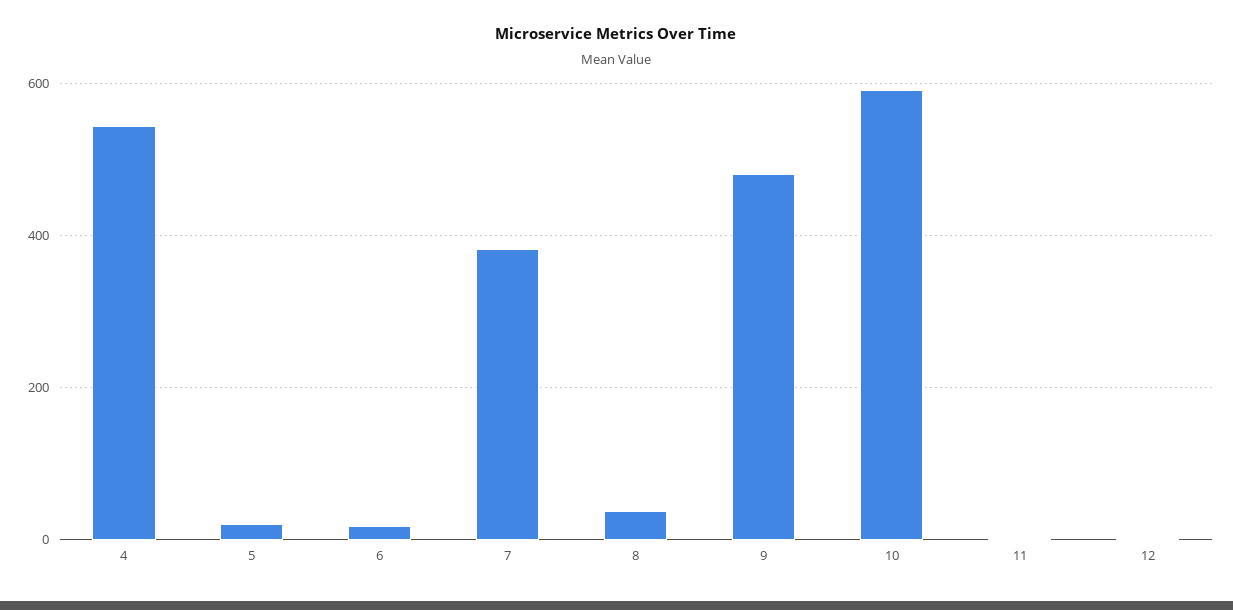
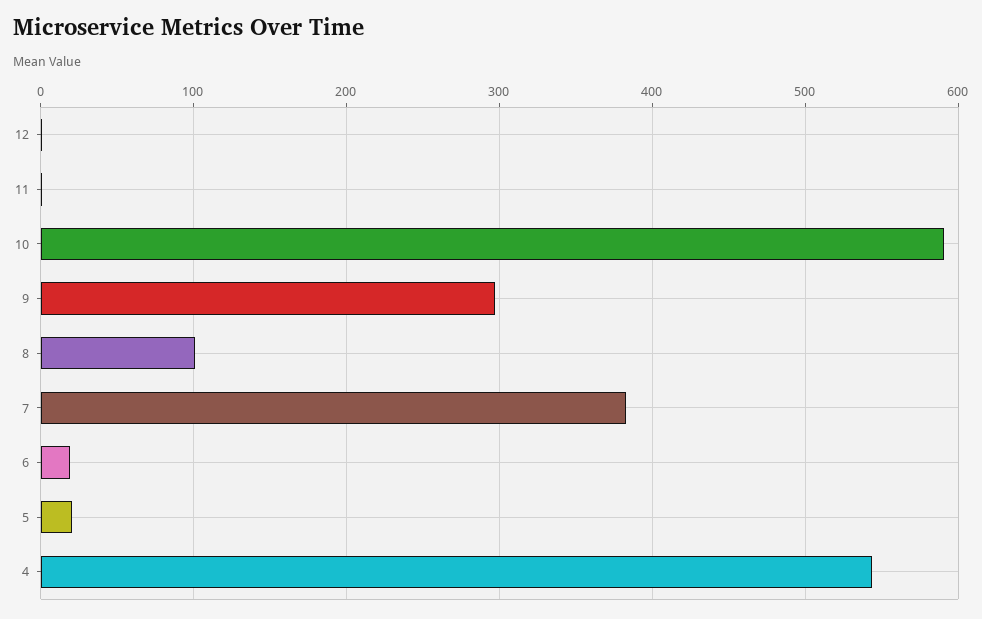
8: 40 -> 100
9: 480 -> 300

